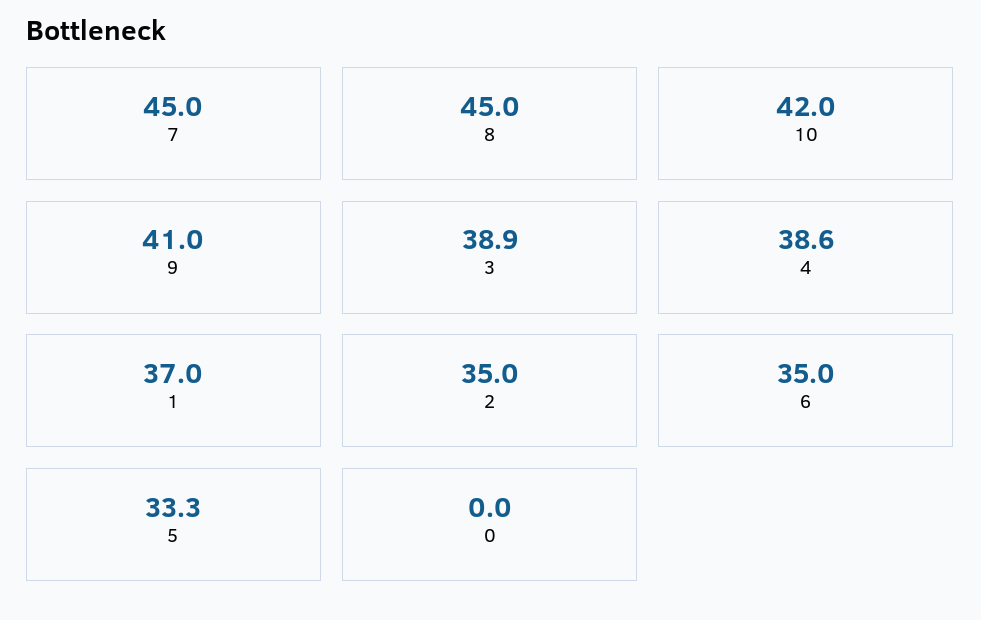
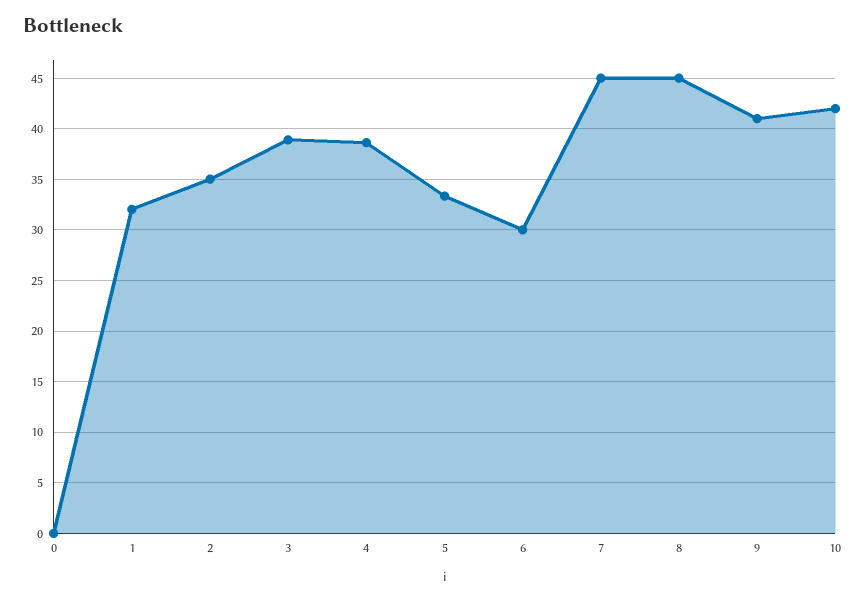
1: 37 -> 32
6: 35 -> 30

